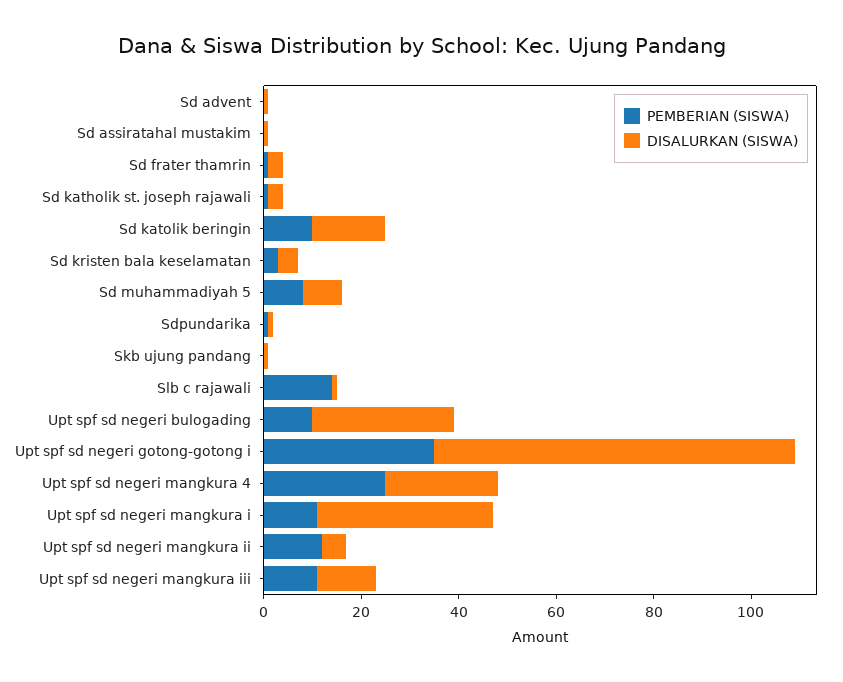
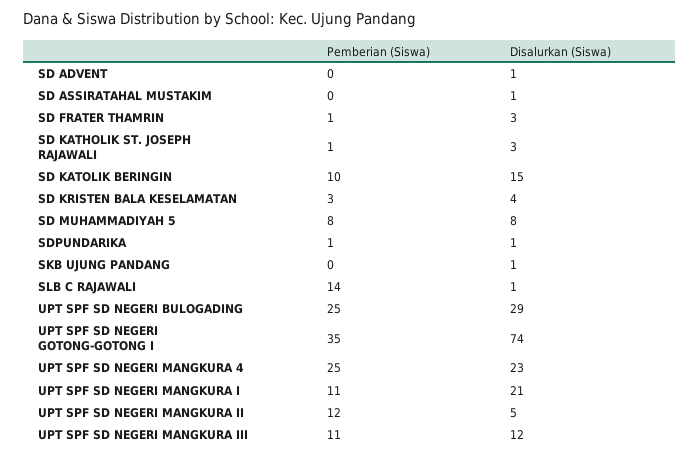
PEMBERIAN (SISWA), Upt spf sd negeri bulogading: 10 -> 25
DISALURKAN (SISWA), Upt spf sd negeri mangkura i: 35 -> 21

